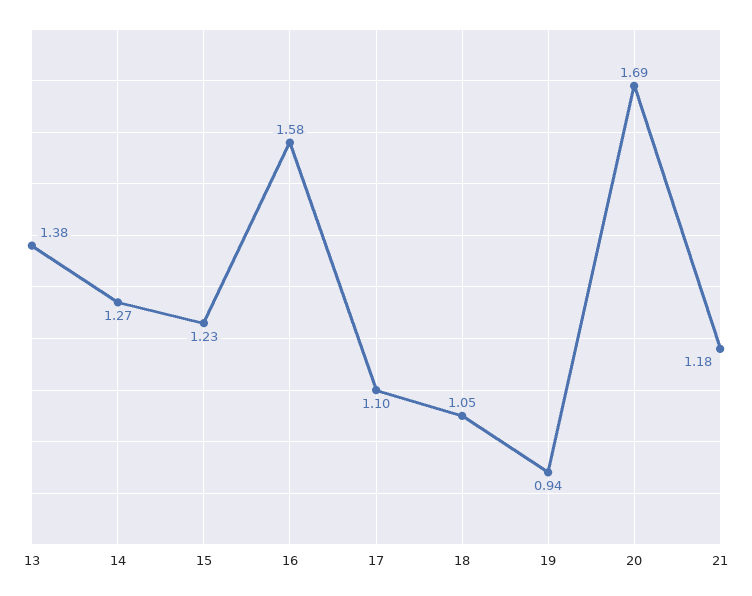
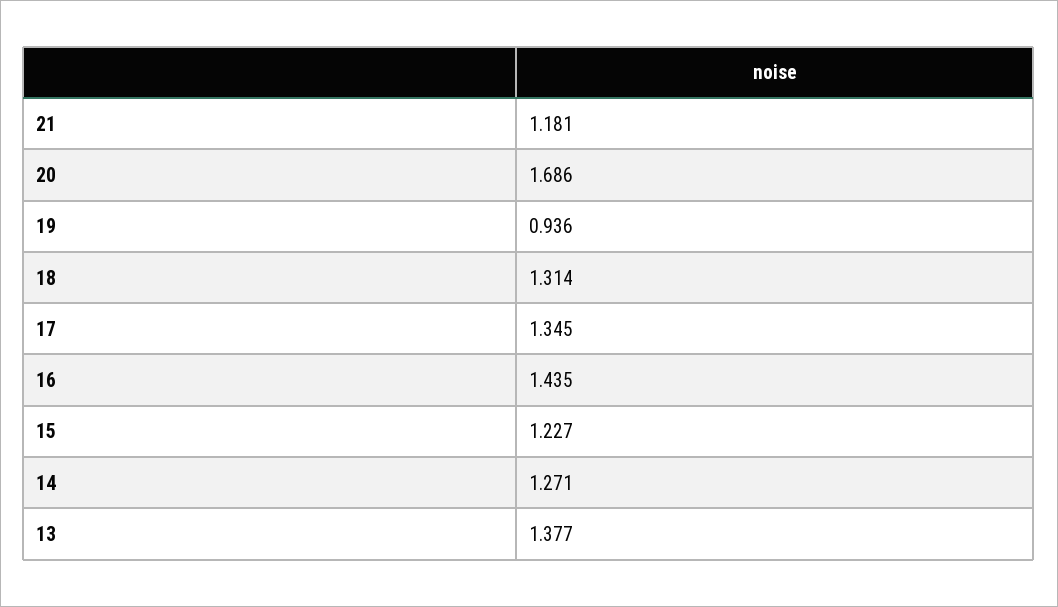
16: 1.58 -> 1.435
17: 1.1 -> 1.345
18: 1.05 -> 1.314

